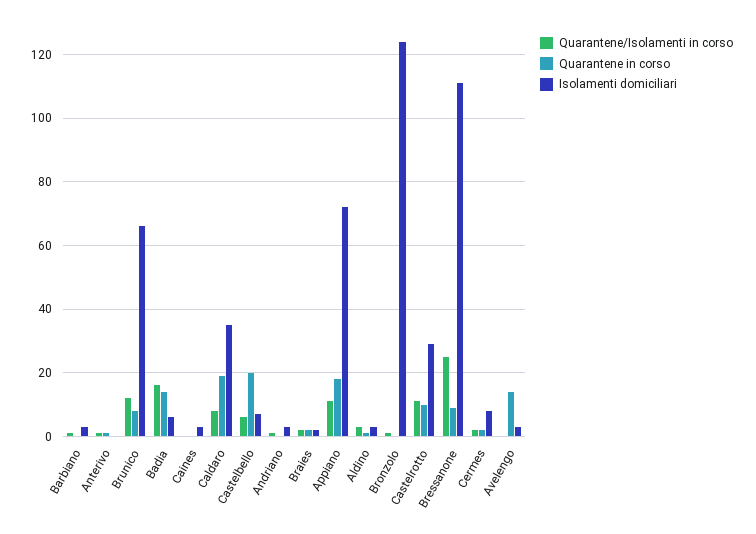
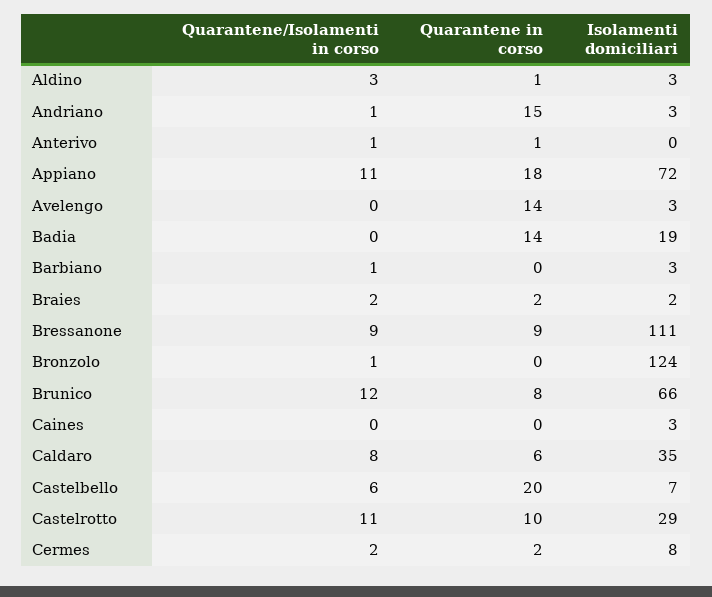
Quarantene/Isolamenti in corso, Badia: 15 -> 0
Isolamenti domiciliari, Badia: 5 -> 19
Quarantene in corso, Caldaro: 20 -> 6
Quarantene in corso, Andriano: 0 -> 15
Quarantene/Isolamenti in corso, Bressanone: 25 -> 9

